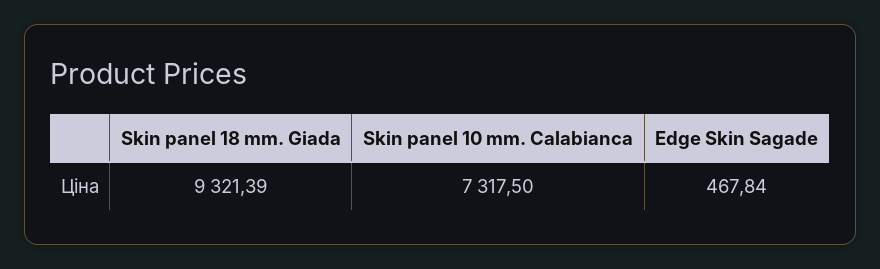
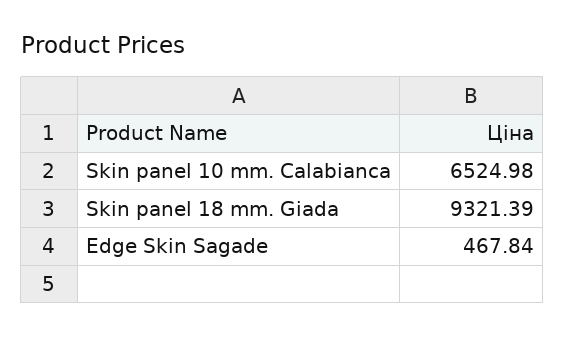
Skin panel 10 mm. Calabianca: 7317.5 -> 6524.98

